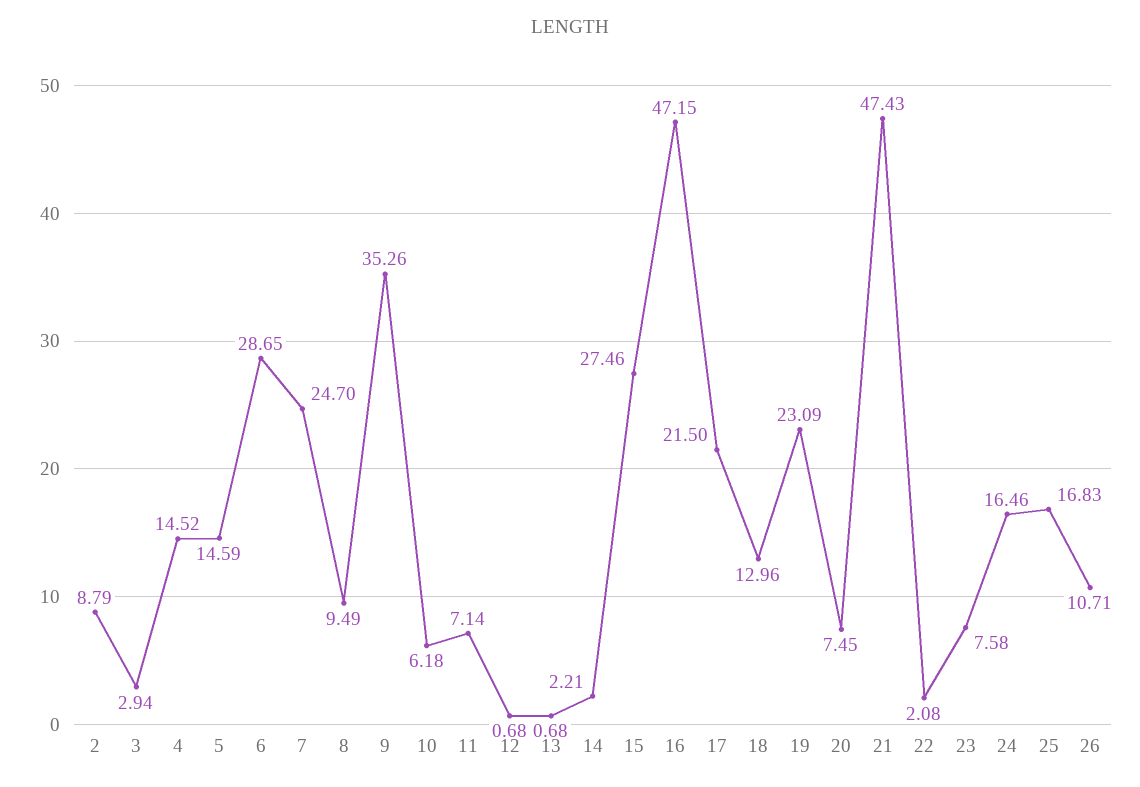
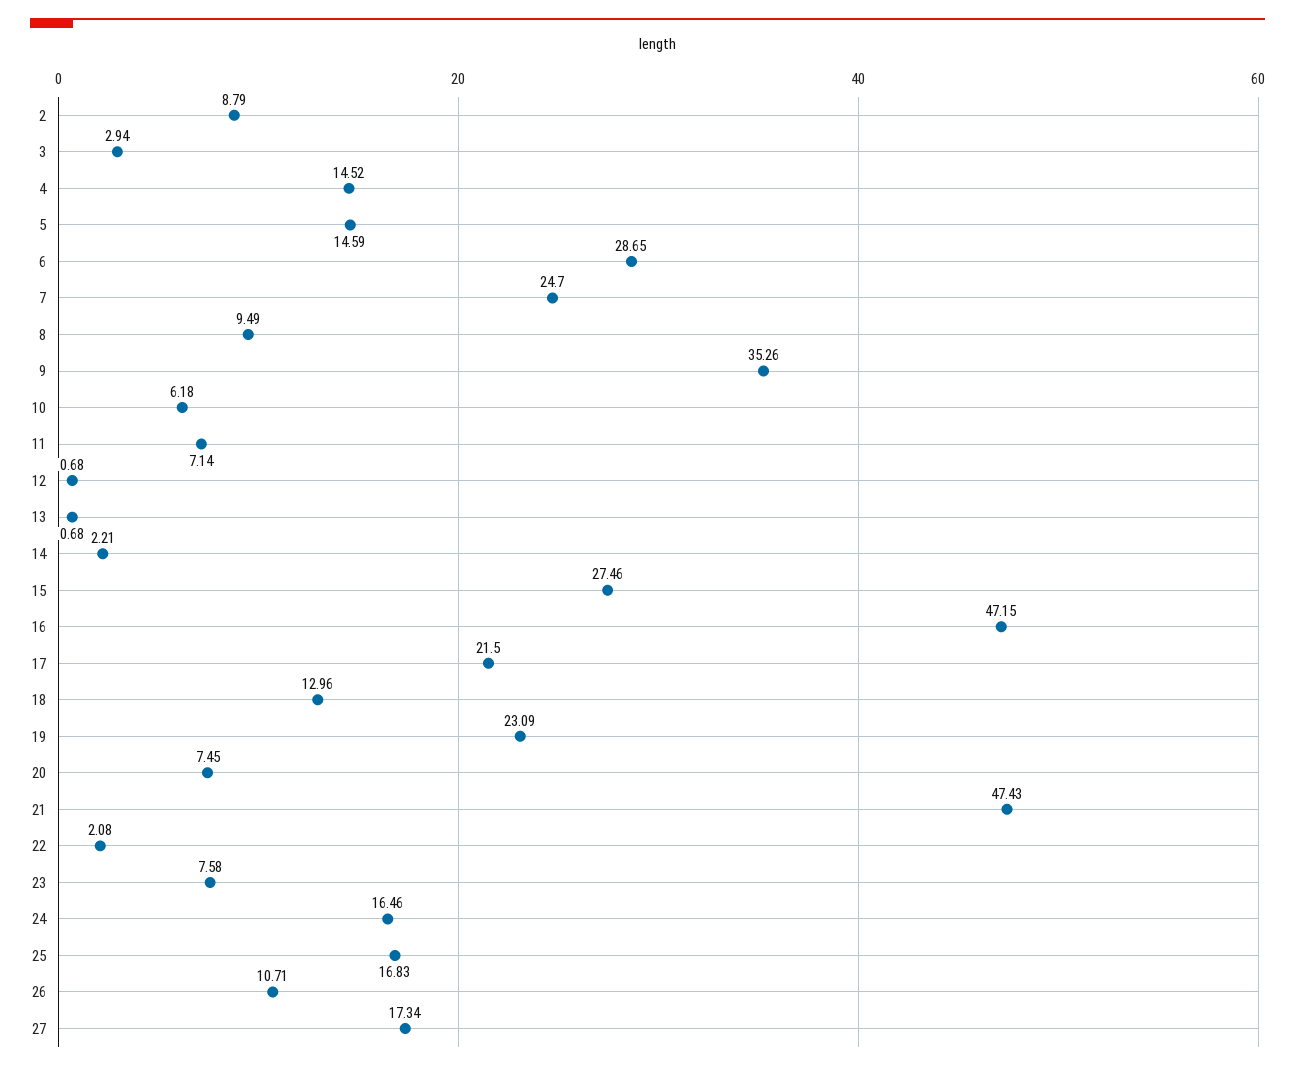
27: none -> 17.34

